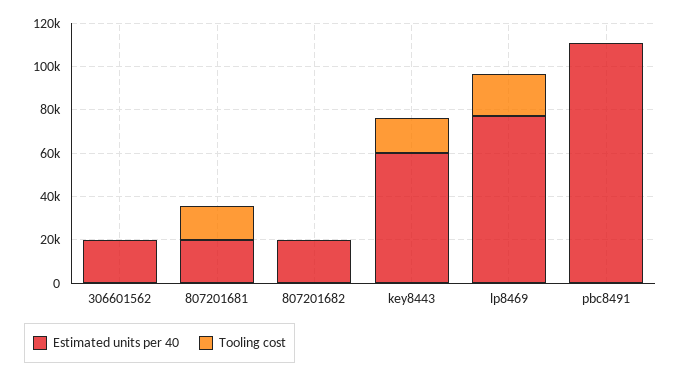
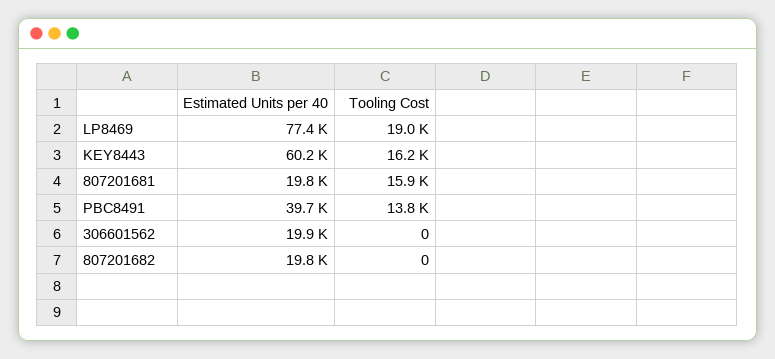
Estimated units per 40, pbc8491: 110000 -> 39700
Tooling cost, pbc8491: 0 -> 13800

